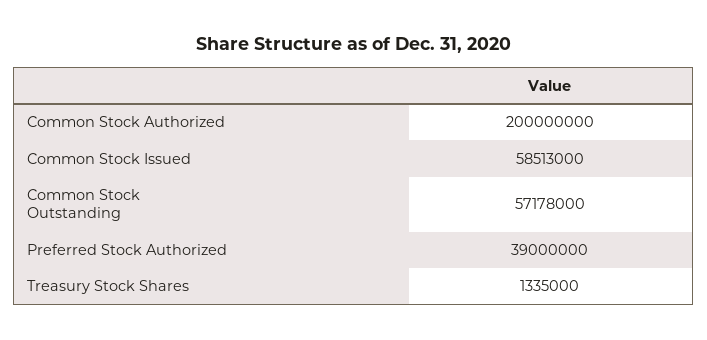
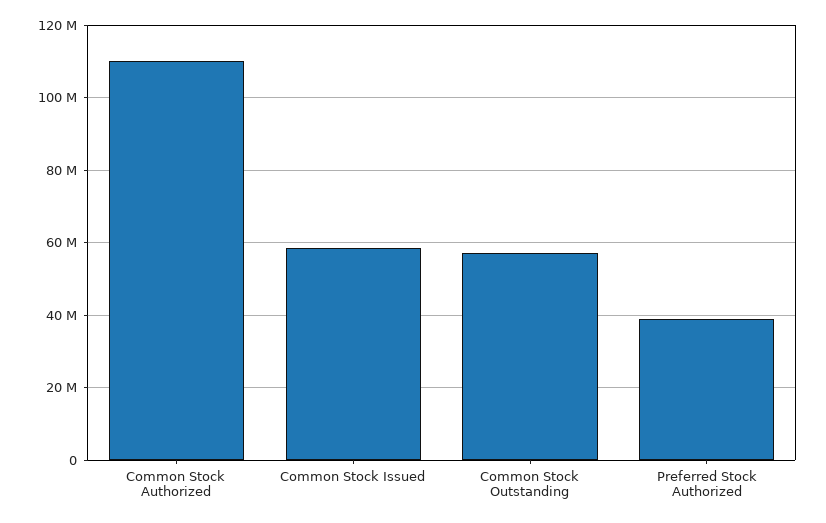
Common Stock Authorized: 200000000 -> 110000000
Treasury Stock Shares: 1335000 -> none

